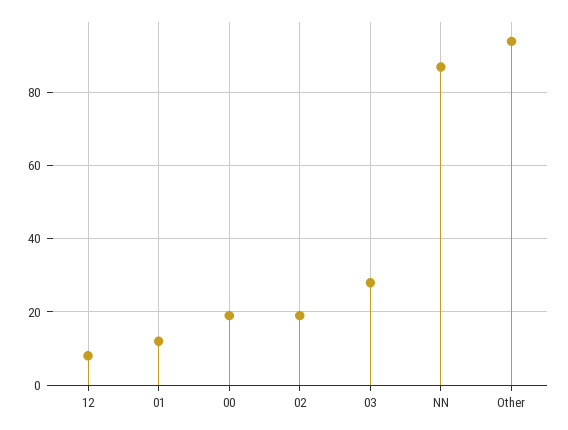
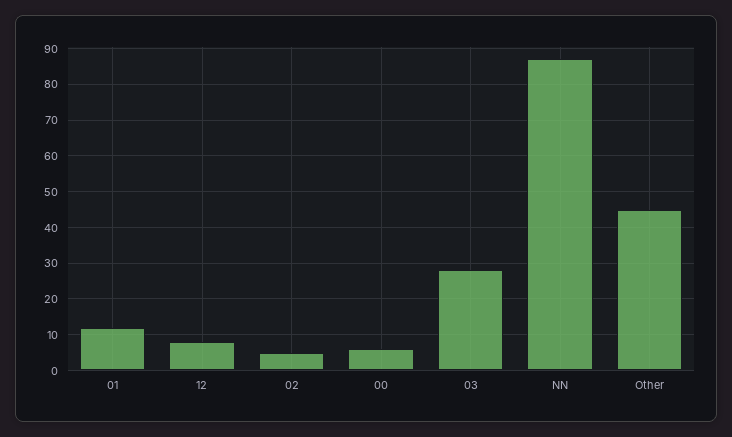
00: 20 -> 5
02: 20 -> 5
Other: 95 -> 45

